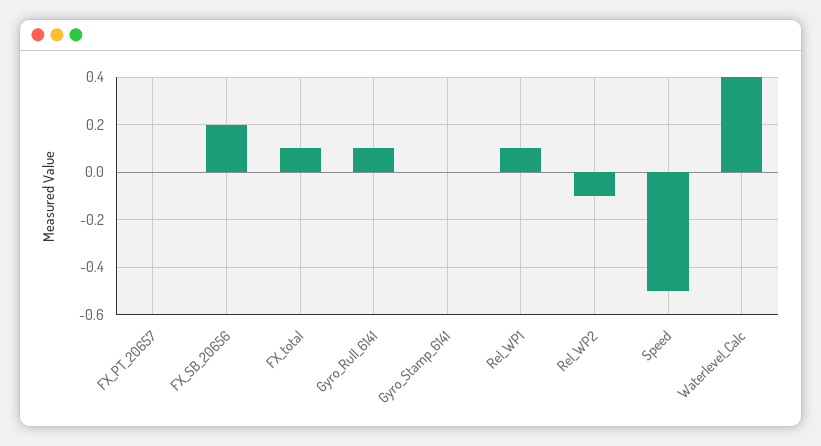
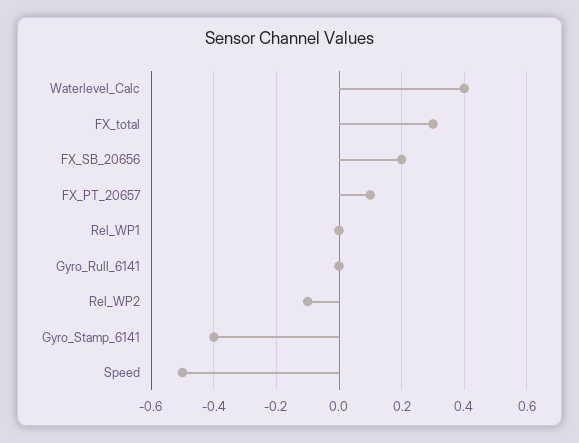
FX_PT_20657: 0 -> 0.1
FX_total: 0.1 -> 0.3
Gyro_Rull_6141: 0.1 -> 0
Gyro_Stamp_6141: 0 -> -0.4
Rel_WP1: 0.1 -> 0

